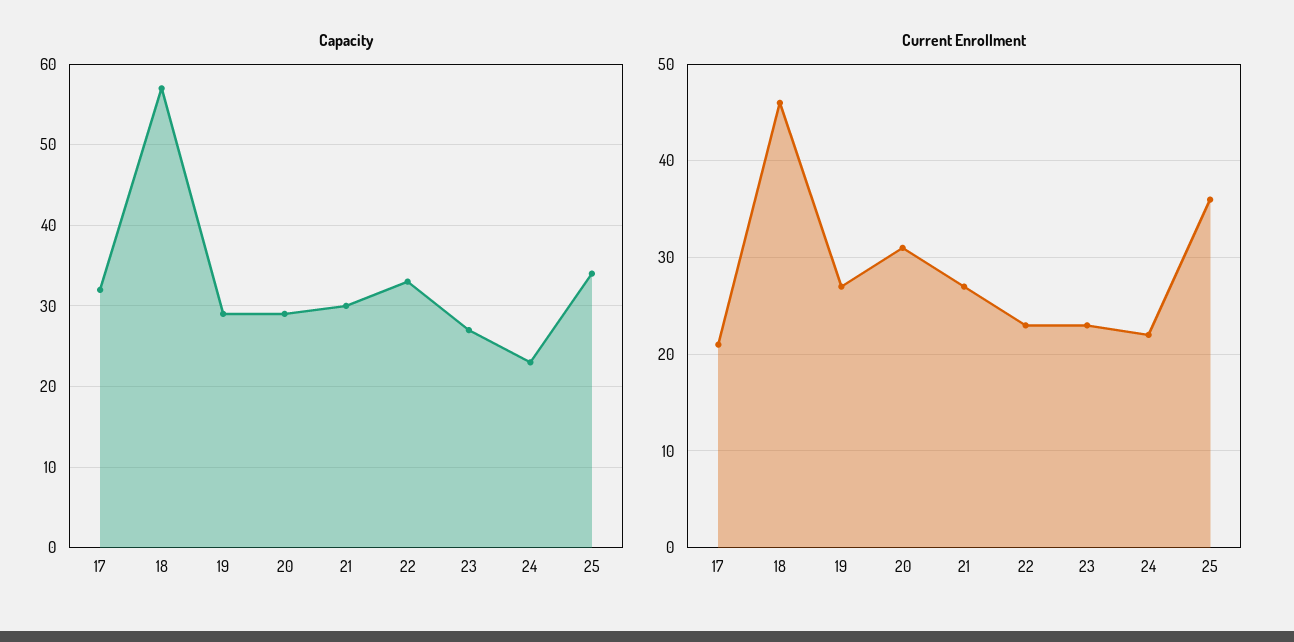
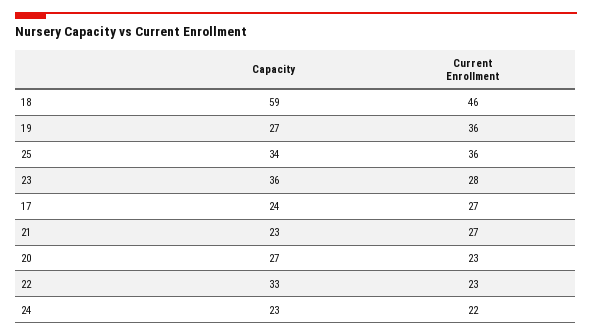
Capacity, 17: 32 -> 24
Capacity, 18: 57 -> 59
Capacity, 19: 29 -> 27
Capacity, 20: 29 -> 27
Capacity, 21: 30 -> 23
Capacity, 23: 27 -> 36
Current Enrollment, 17: 21 -> 27
Current Enrollment, 19: 27 -> 36
Current Enrollment, 20: 31 -> 23
Current Enrollment, 23: 23 -> 28

